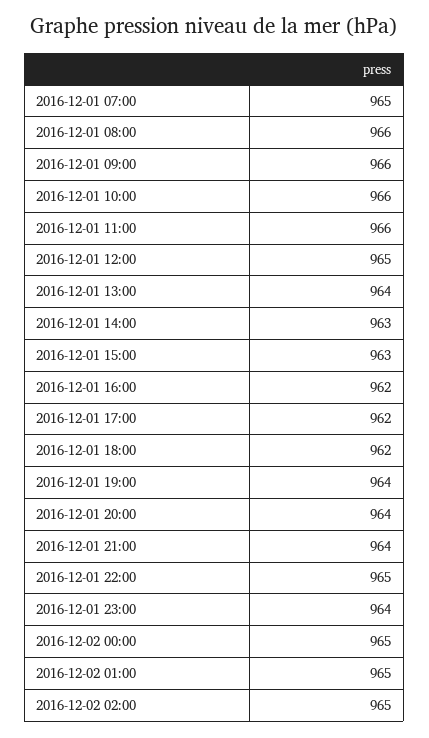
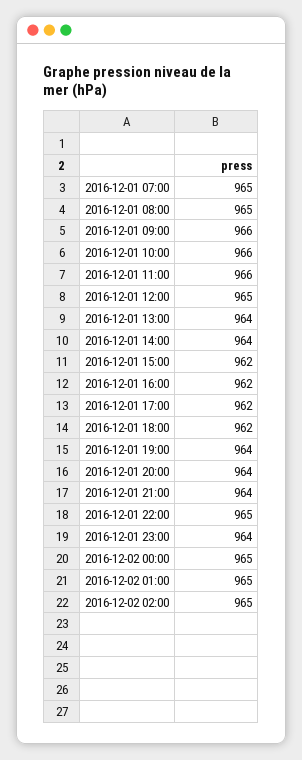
2016-12-01 08:00: 966 -> 965
2016-12-01 14:00: 963 -> 964
2016-12-01 15:00: 963 -> 962

